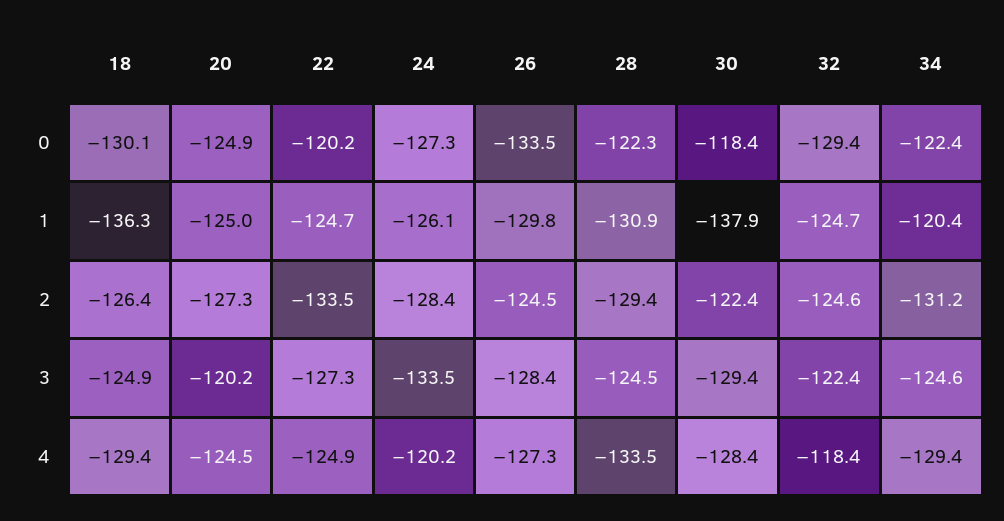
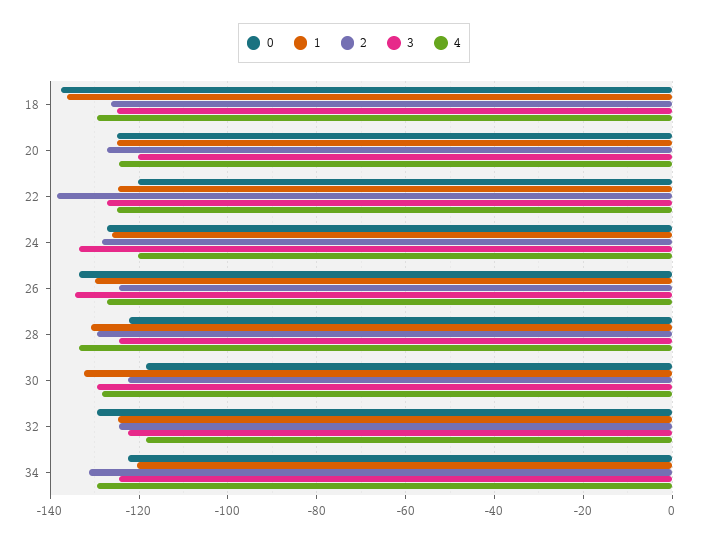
0, 18: -130.1 -> -138
1, 30: -137.9 -> -132
2, 22: -133.5 -> -138
3, 26: -128.4 -> -134

